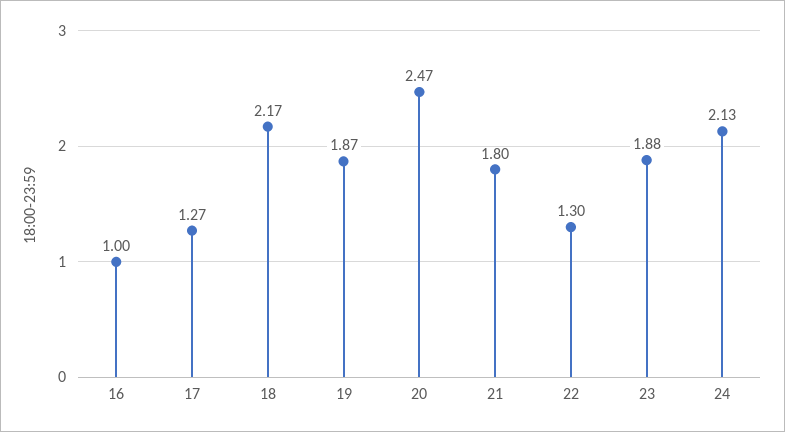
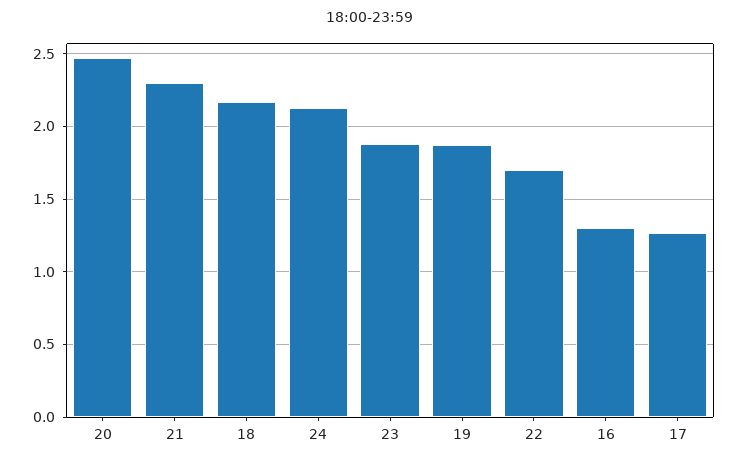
16: 1 -> 1.3
21: 1.8 -> 2.3
22: 1.3 -> 1.7

